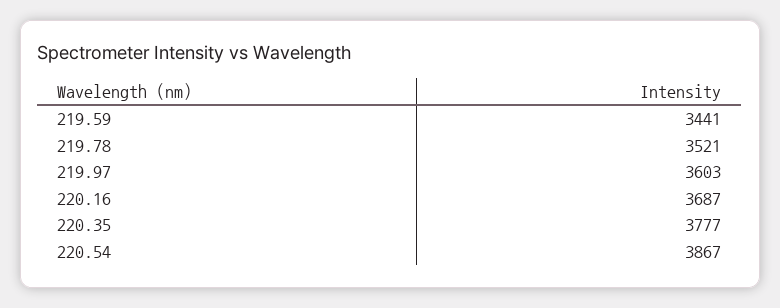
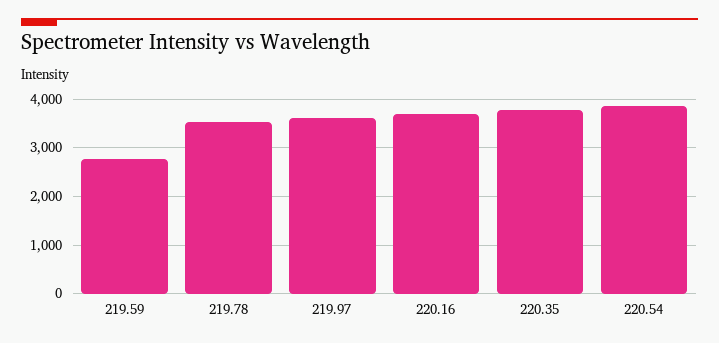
219.59: 3441 -> 2800

